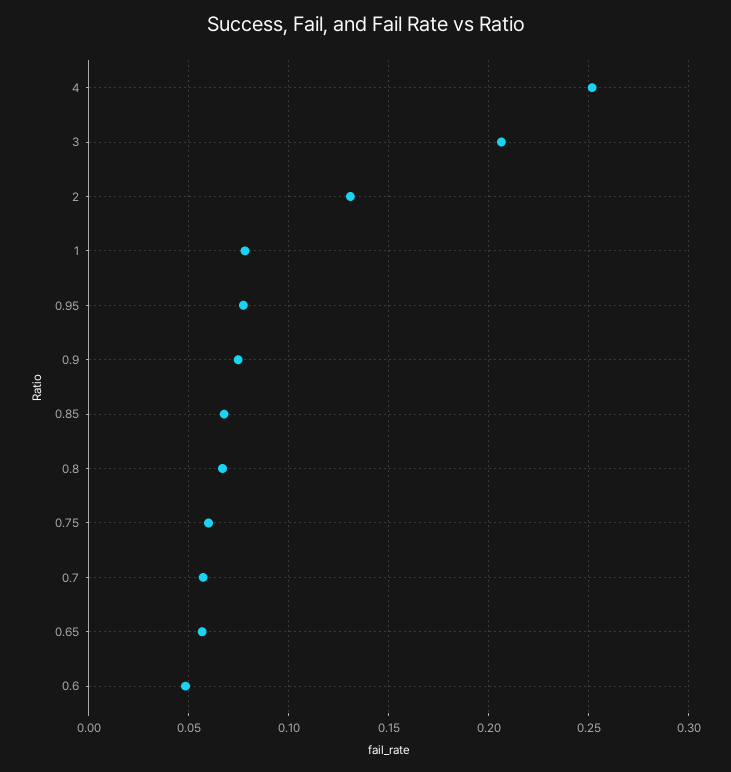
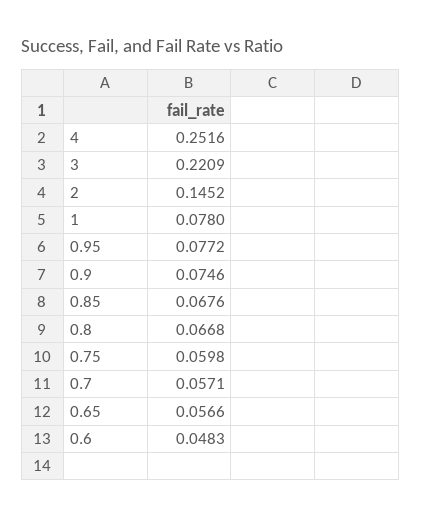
3: 0.205 -> 0.2209
2: 0.13 -> 0.1452

